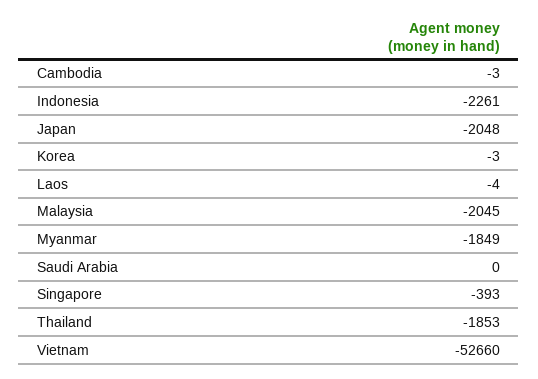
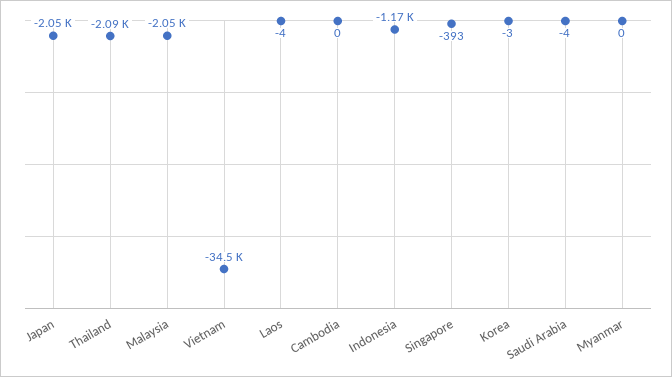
Cambodia: -3 -> 0
Indonesia: -2261 -> -1170
Myanmar: -1849 -> 0
Saudi Arabia: 0 -> -4
Thailand: -1853 -> -2090
Vietnam: -52660 -> -34500

